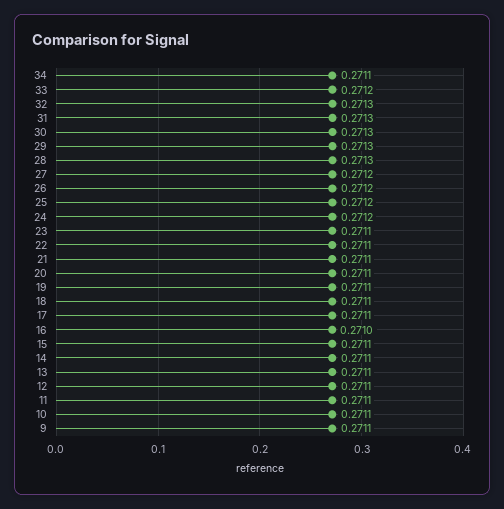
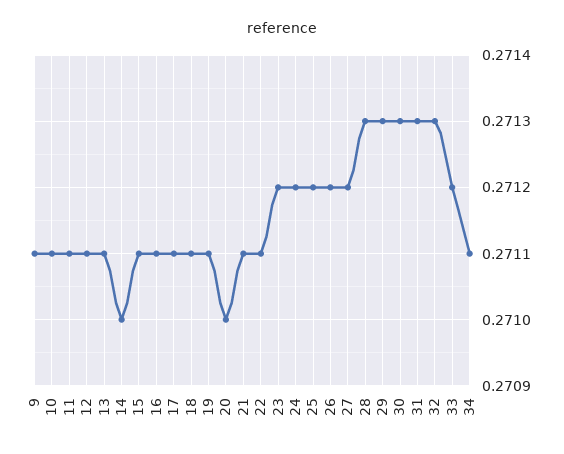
23: 0.2711 -> 0.2712
20: 0.2711 -> 0.271
16: 0.271 -> 0.2711
14: 0.2711 -> 0.271

